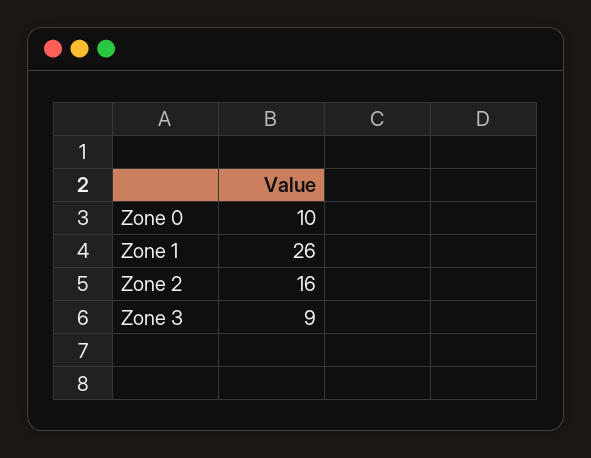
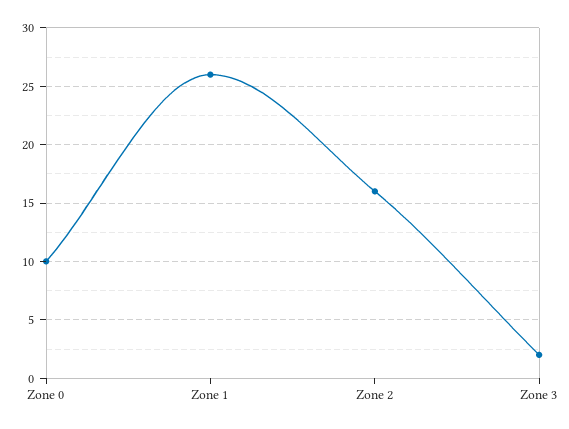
Zone 3: 9 -> 2

